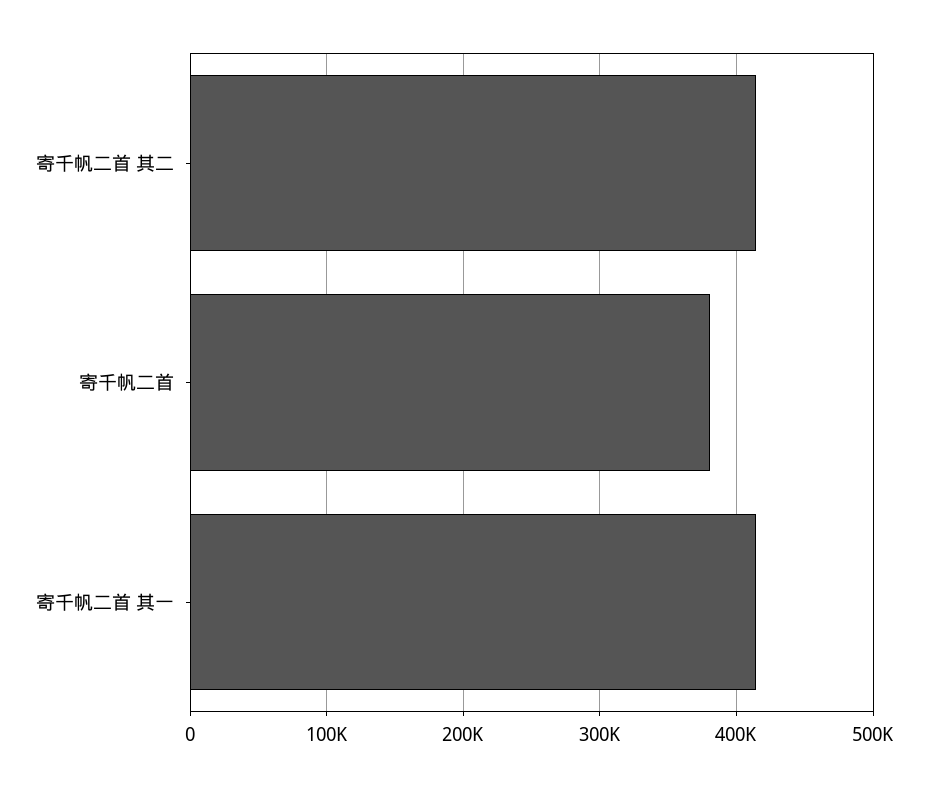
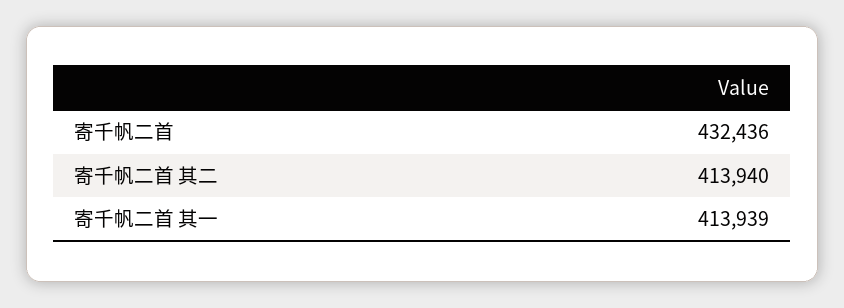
寄千帆二首: 380000 -> 432436

